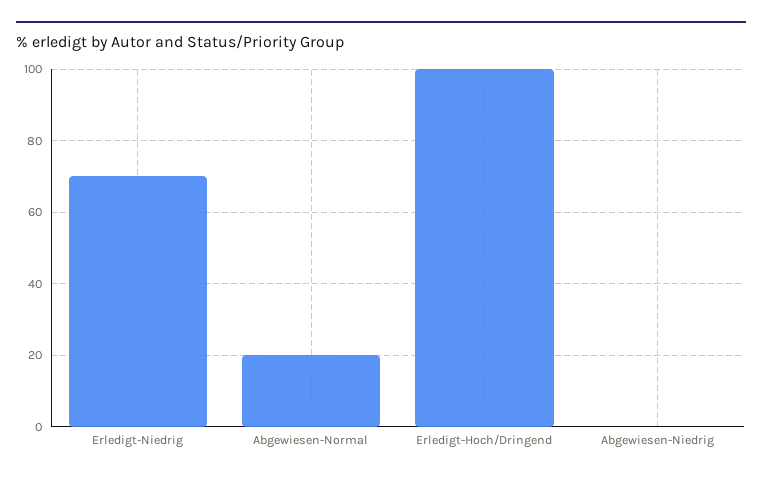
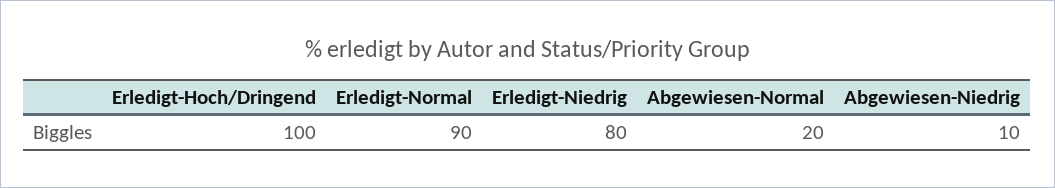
Erledigt-Niedrig: 70 -> 80
Abgewiesen-Niedrig: 0 -> 10
Erledigt-Normal: none -> 90

